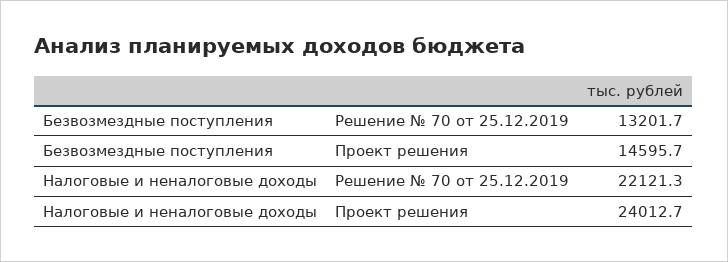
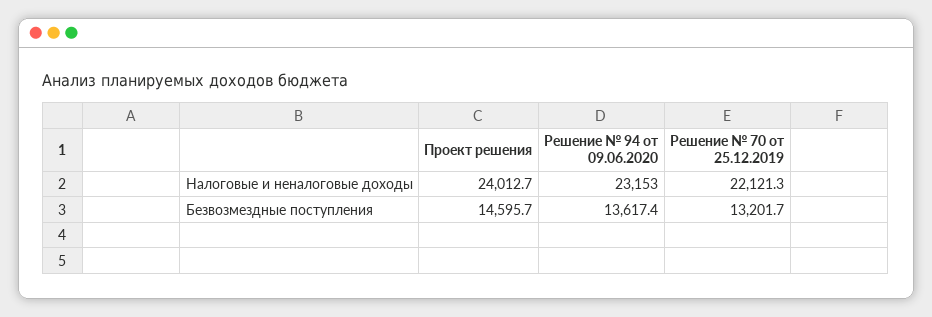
Налоговые и неналоговые доходы, Решение № 94 от 09.06.2020: none -> 23153
Безвозмездные поступления, Решение № 94 от 09.06.2020: none -> 13617.4

